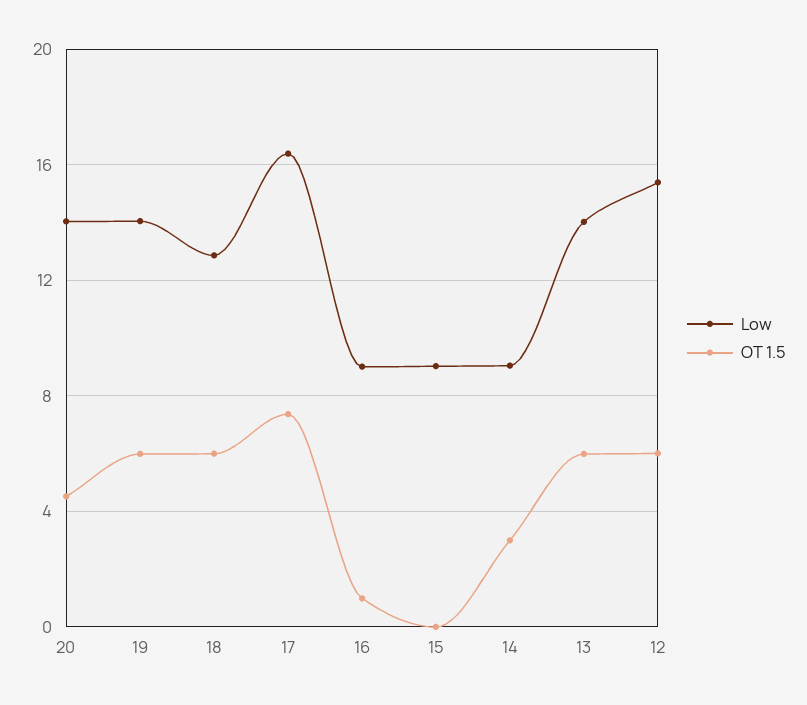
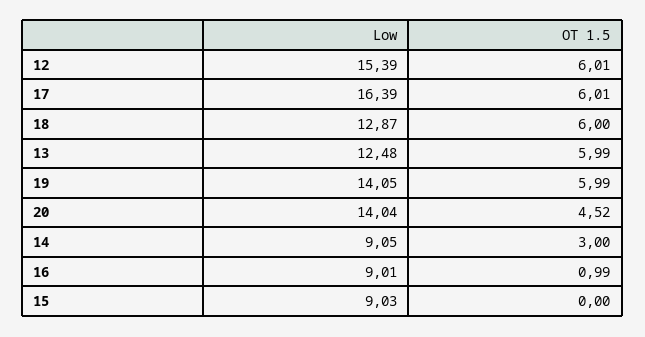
OT 1.5, 17: 7.5 -> 6.01
Low, 13: 14 -> 12.48

